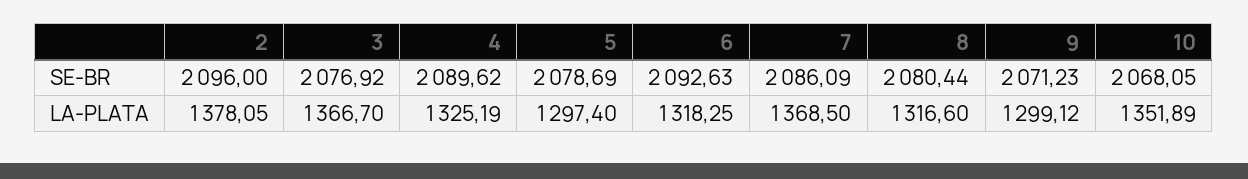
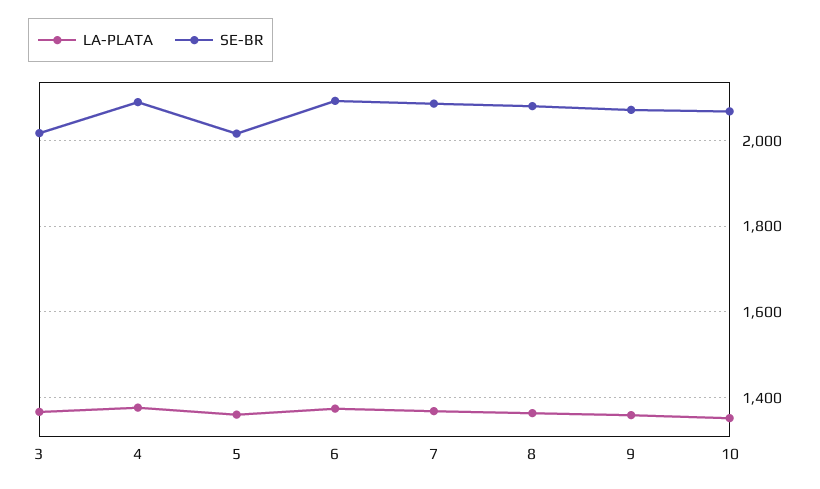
SE-BR, 2: 2096 -> none
SE-BR, 3: 2076.92 -> 2020
SE-BR, 5: 2078.69 -> 2020
LA-PLATA, 2: 1378.05 -> none
LA-PLATA, 4: 1325.19 -> 1380
LA-PLATA, 5: 1297.4 -> 1360
LA-PLATA, 6: 1318.25 -> 1380
LA-PLATA, 8: 1316.6 -> 1360
LA-PLATA, 9: 1299.12 -> 1360

